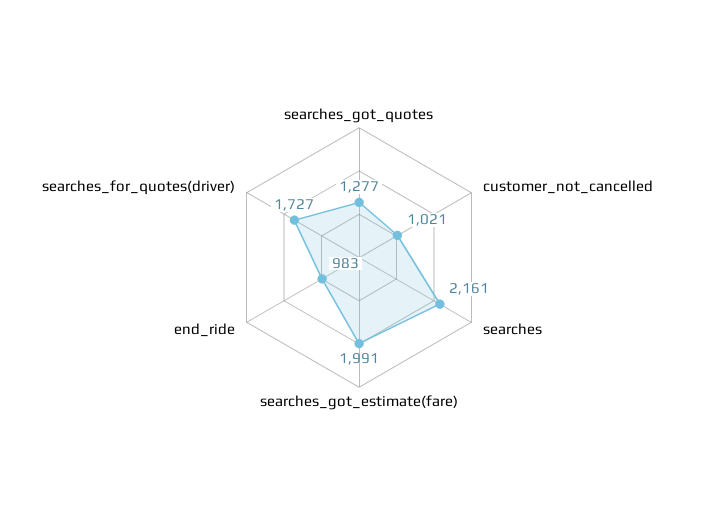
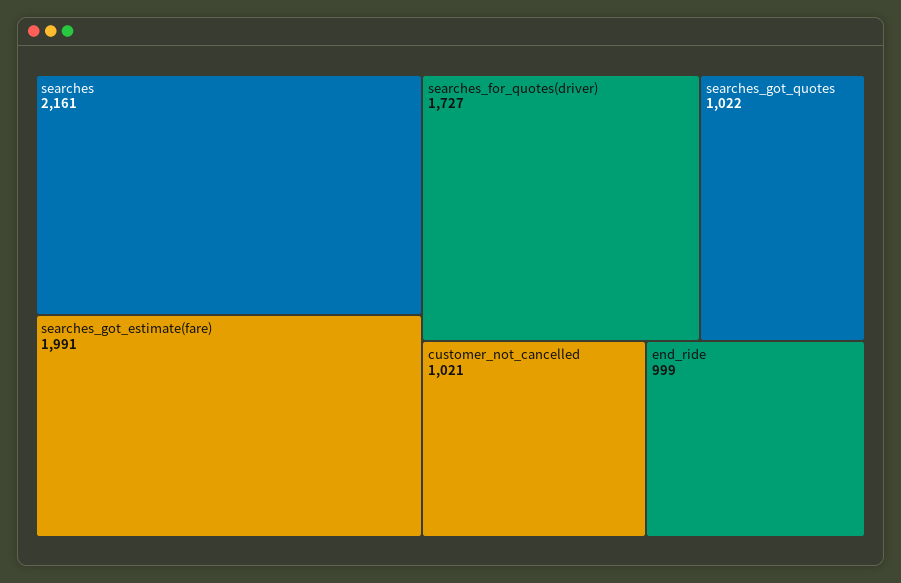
searches_got_quotes: 1277 -> 1022
end_ride: 983 -> 999

